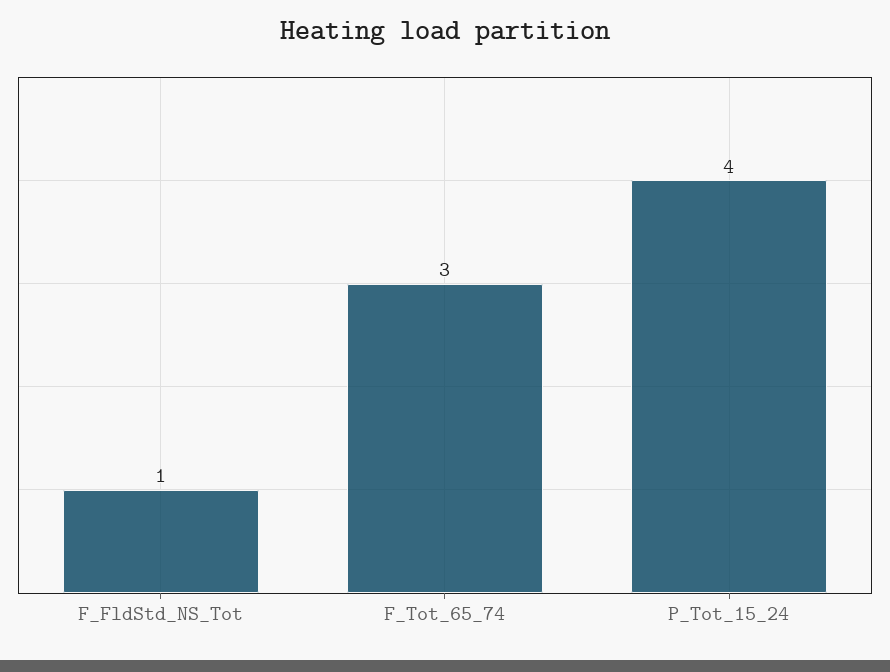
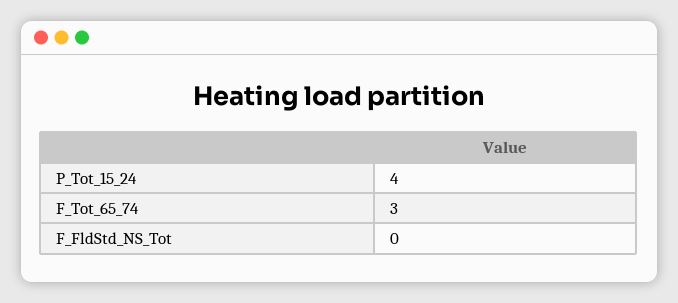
F_FldStd_NS_Tot: 1 -> 0

